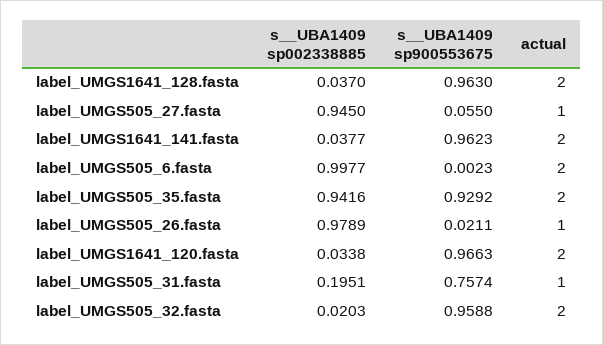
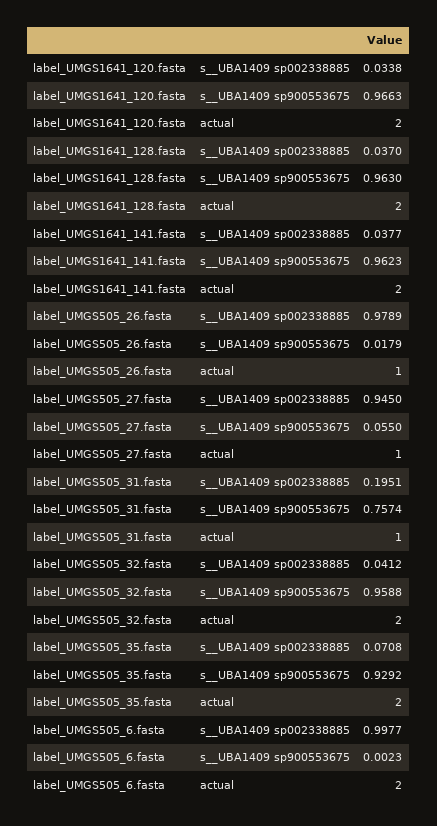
s__UBA1409 sp002338885, label_UMGS505_35.fasta: 0.9416 -> 0.0708
s__UBA1409 sp900553675, label_UMGS505_26.fasta: 0.0211 -> 0.0179
s__UBA1409 sp002338885, label_UMGS505_32.fasta: 0.0203 -> 0.0412

